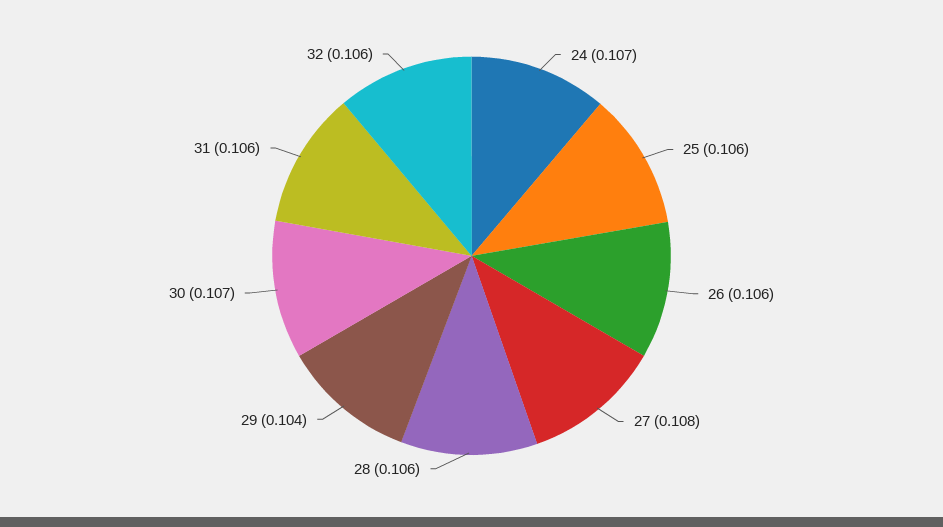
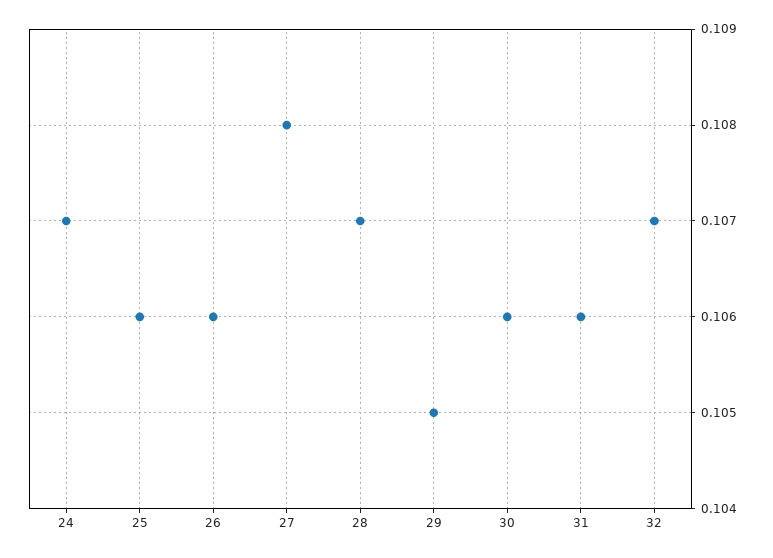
28: 0.106 -> 0.107
29: 0.104 -> 0.105
30: 0.107 -> 0.106
32: 0.106 -> 0.107

